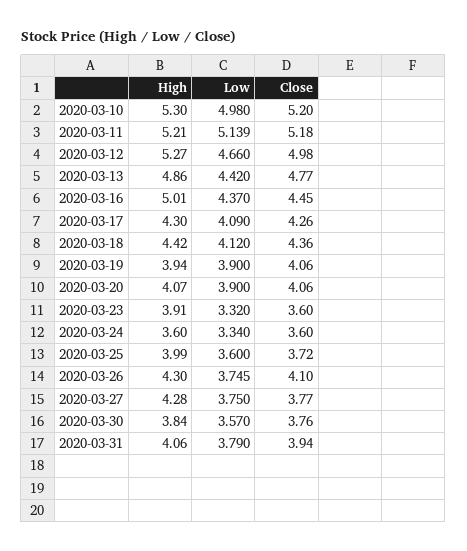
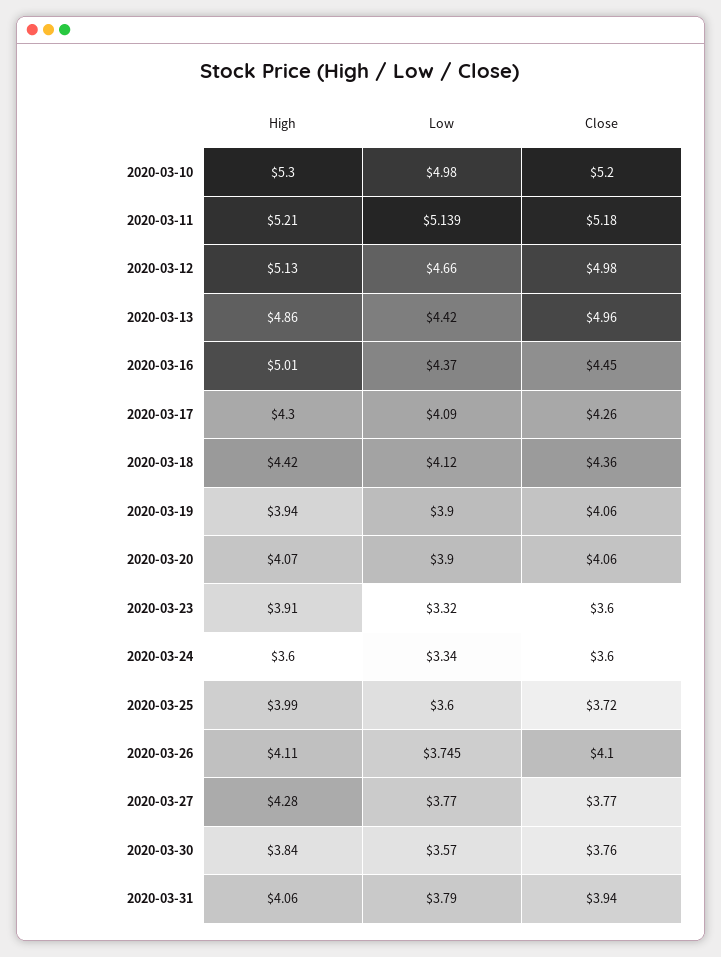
High, 2020-03-12: 5.27 -> 5.13
Close, 2020-03-13: 4.77 -> 4.96
High, 2020-03-26: 4.3 -> 4.11
Low, 2020-03-27: 3.75 -> 3.77

